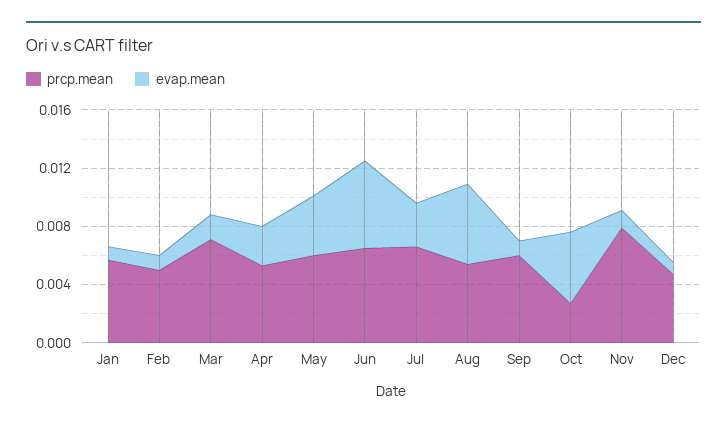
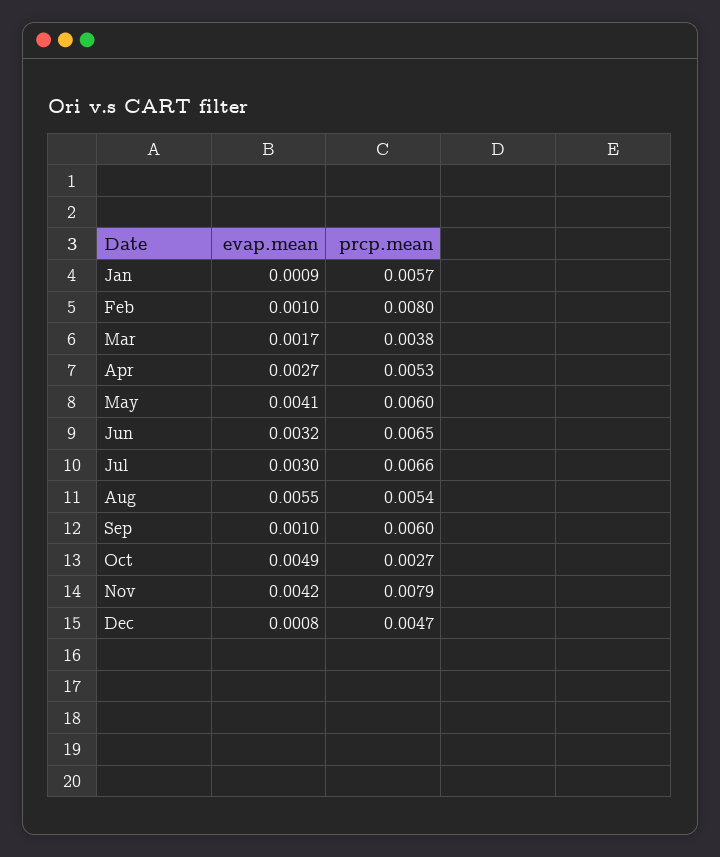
prcp.mean, Feb: 0.005 -> 0.008
prcp.mean, Mar: 0.007 -> 0.0038
evap.mean, Jun: 0.006 -> 0.0032
evap.mean, Nov: 0.001 -> 0.0042

